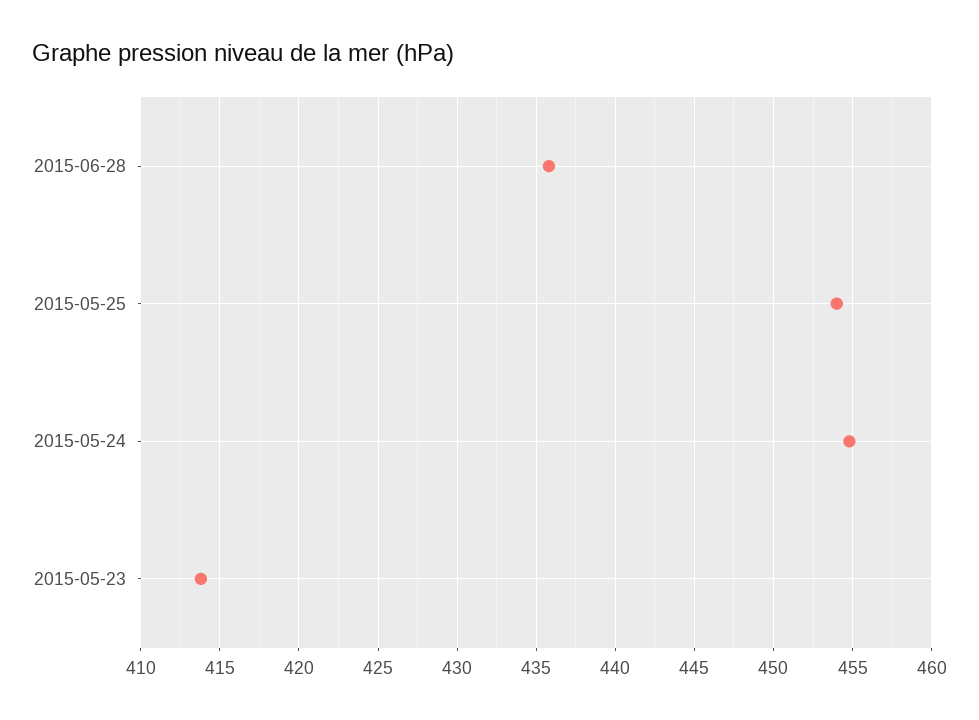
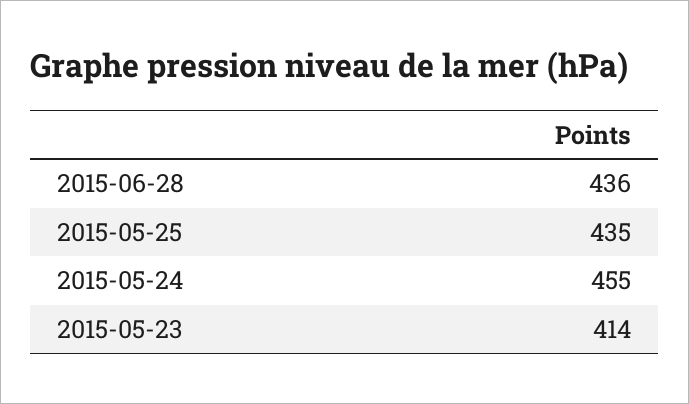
2015-05-25: 454 -> 435

